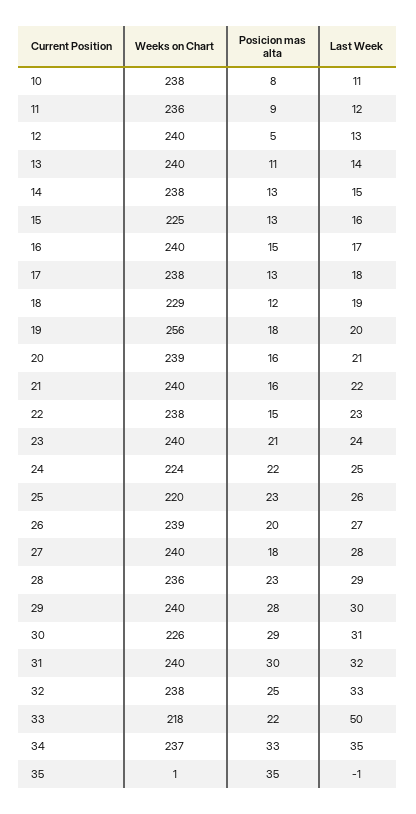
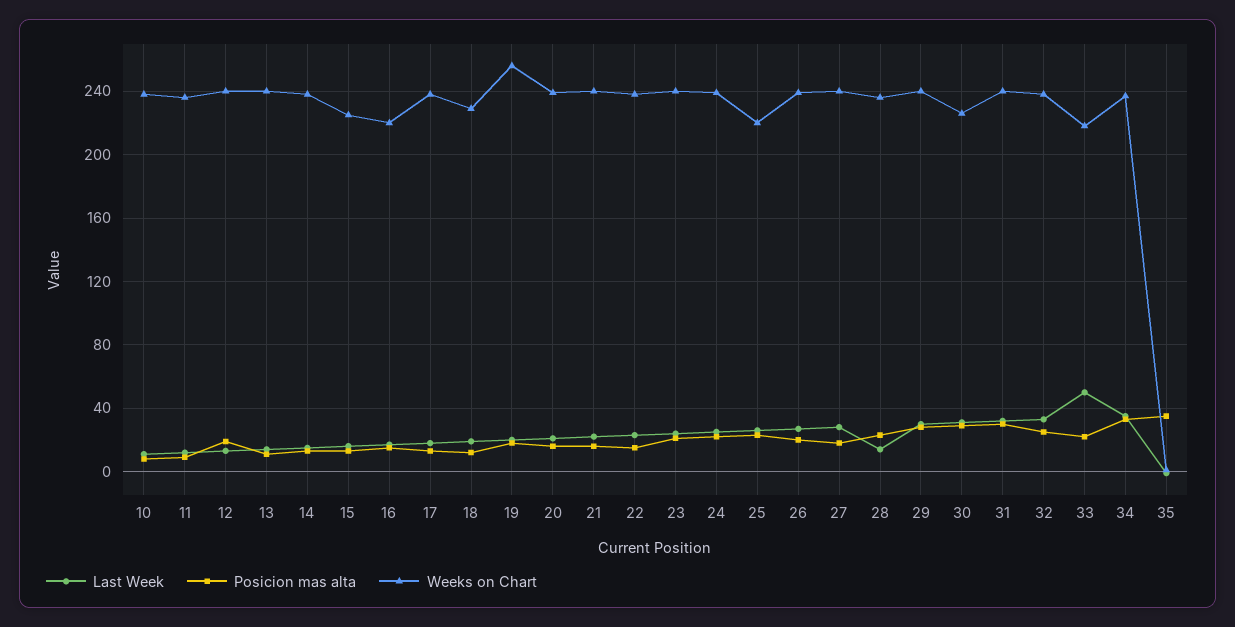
Posicion mas alta, 12: 5 -> 20
Weeks on Chart, 16: 240 -> 220
Weeks on Chart, 24: 224 -> 240
Last Week, 28: 29 -> 15

